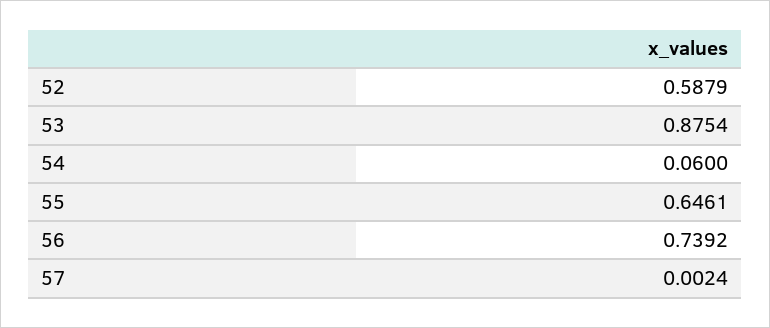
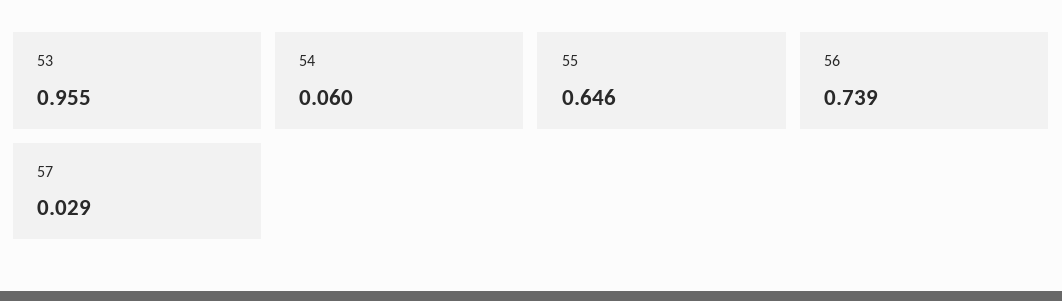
52: 0.5879 -> none
53: 0.8754 -> 0.955
57: 0.0024 -> 0.029

